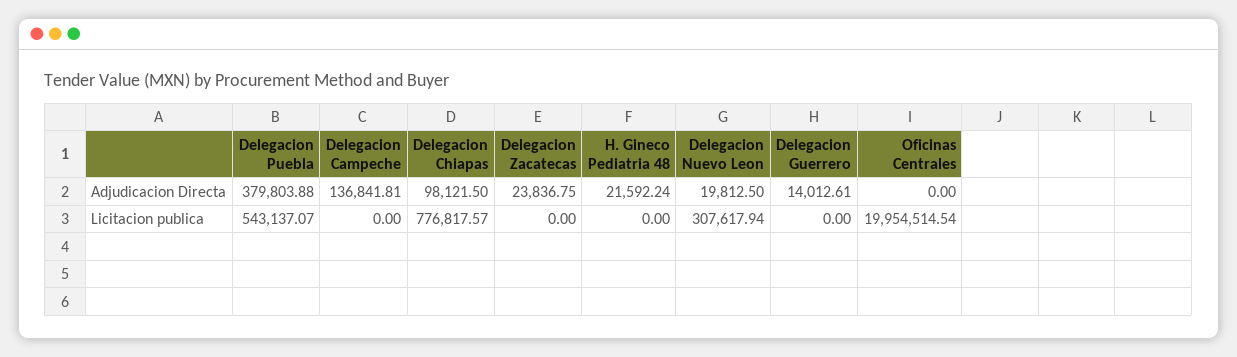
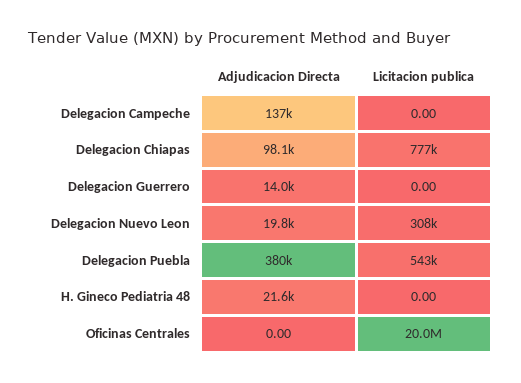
Delegacion Zacatecas, Adjudicacion Directa: 23836.75 -> none
Delegacion Zacatecas, Licitacion publica: 0 -> none

